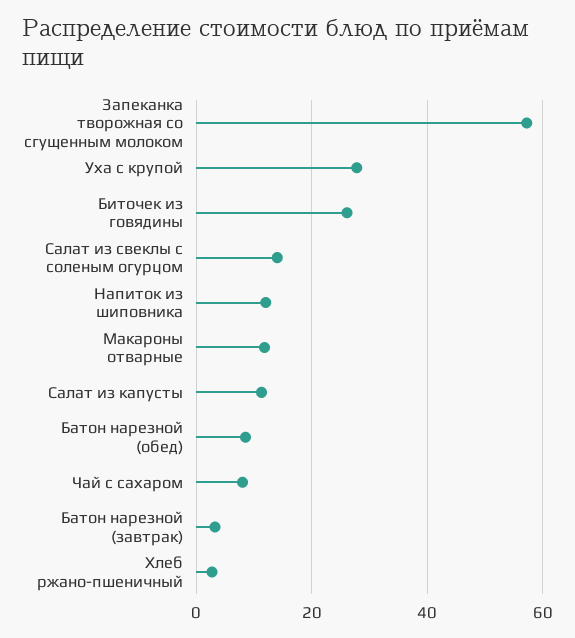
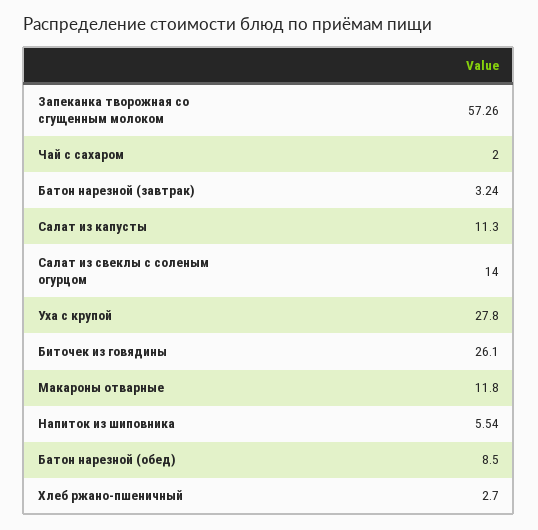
Напиток из шиповника: 12 -> 5.54
Чай с сахаром: 8 -> 2

